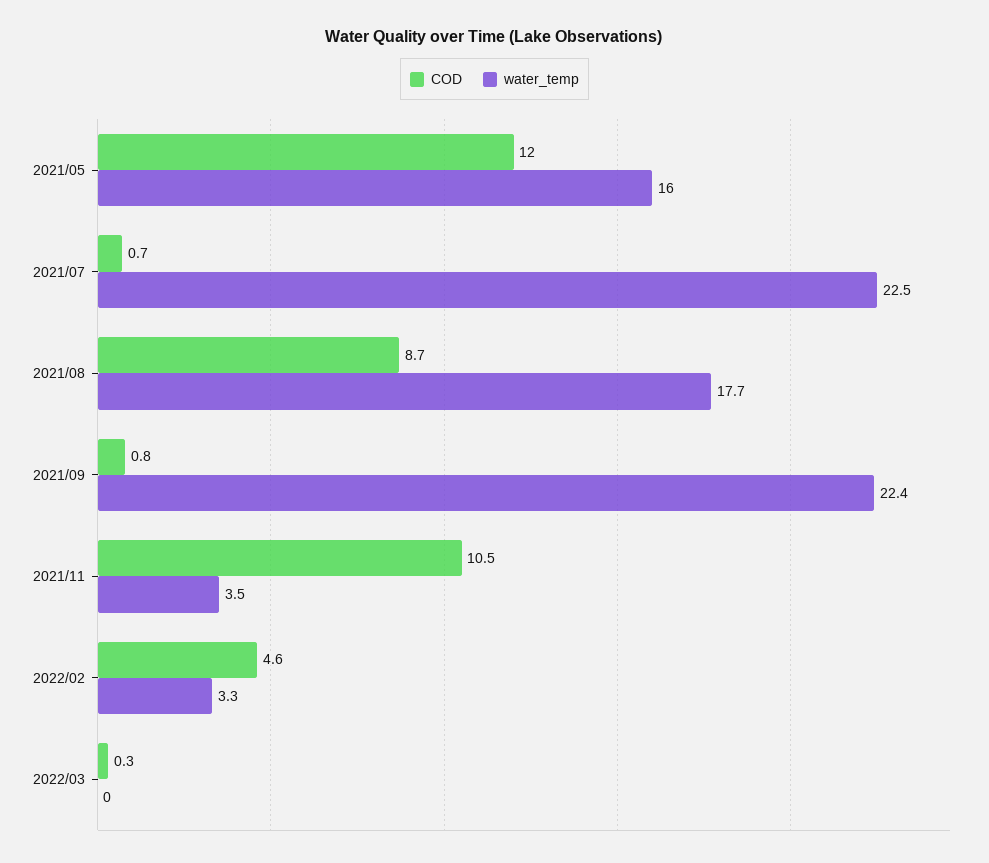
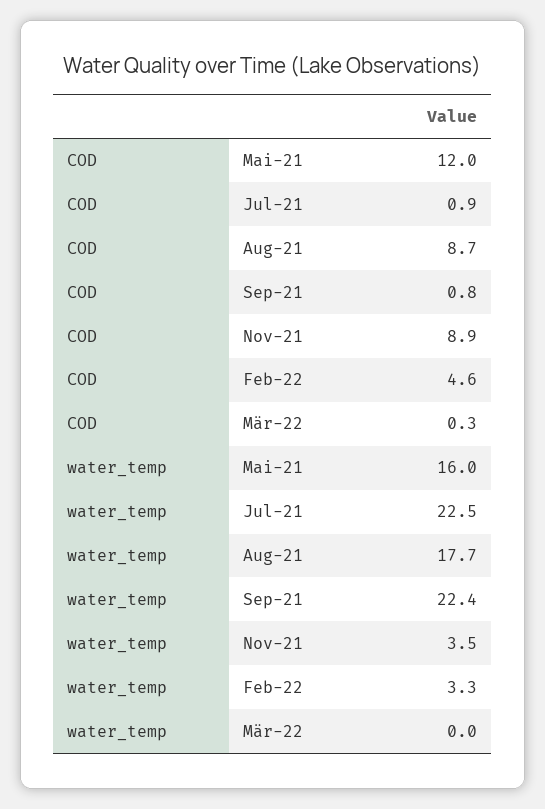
COD, 2021/07: 0.7 -> 0.9
COD, 2021/11: 10.5 -> 8.9

